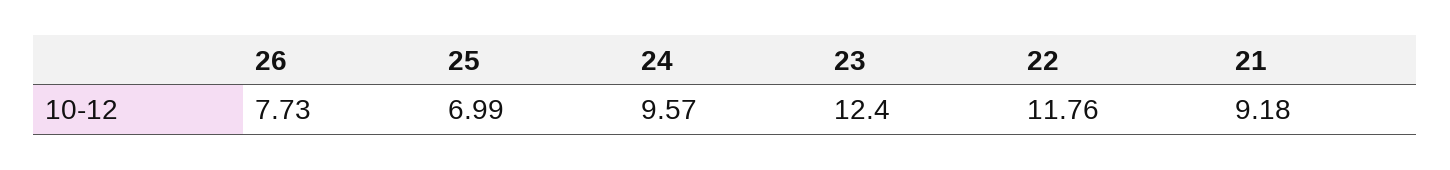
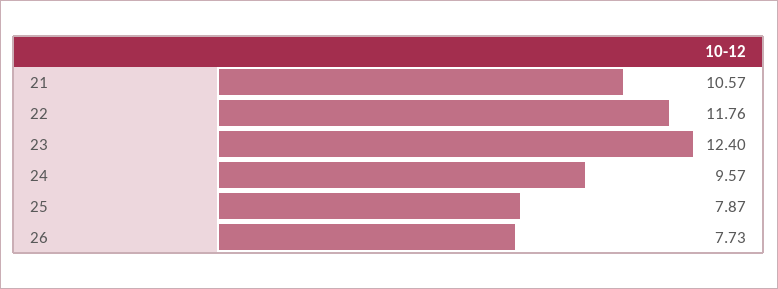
25: 6.99 -> 7.87
21: 9.18 -> 10.57

